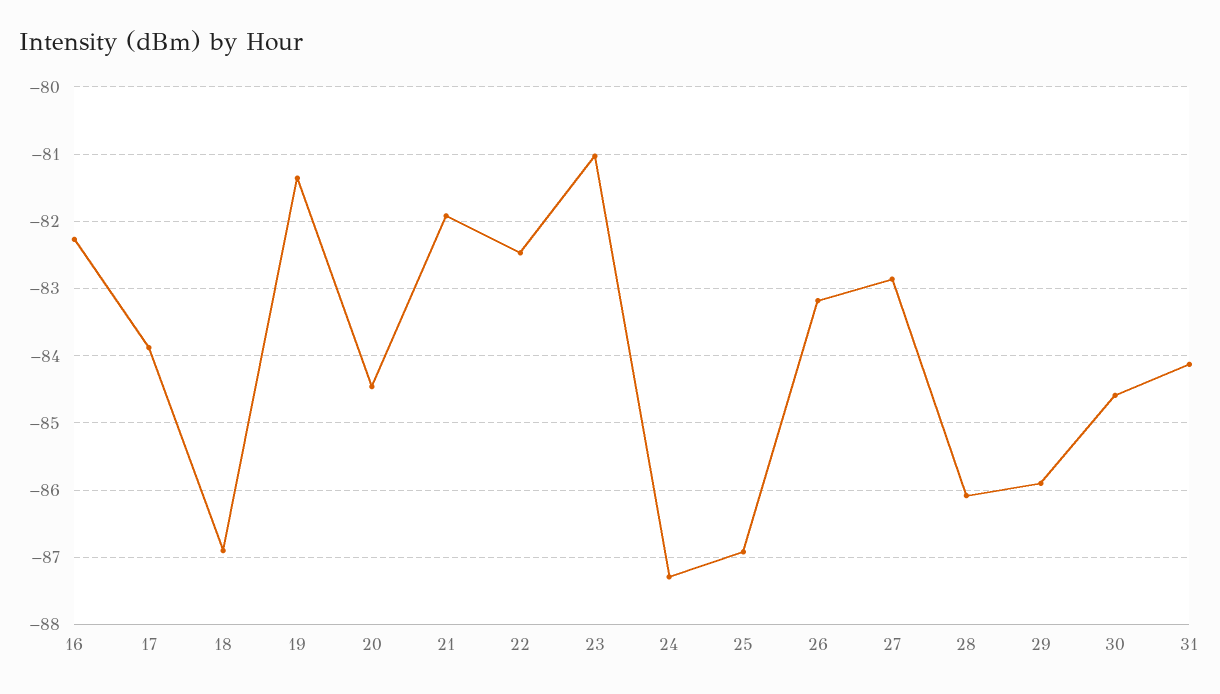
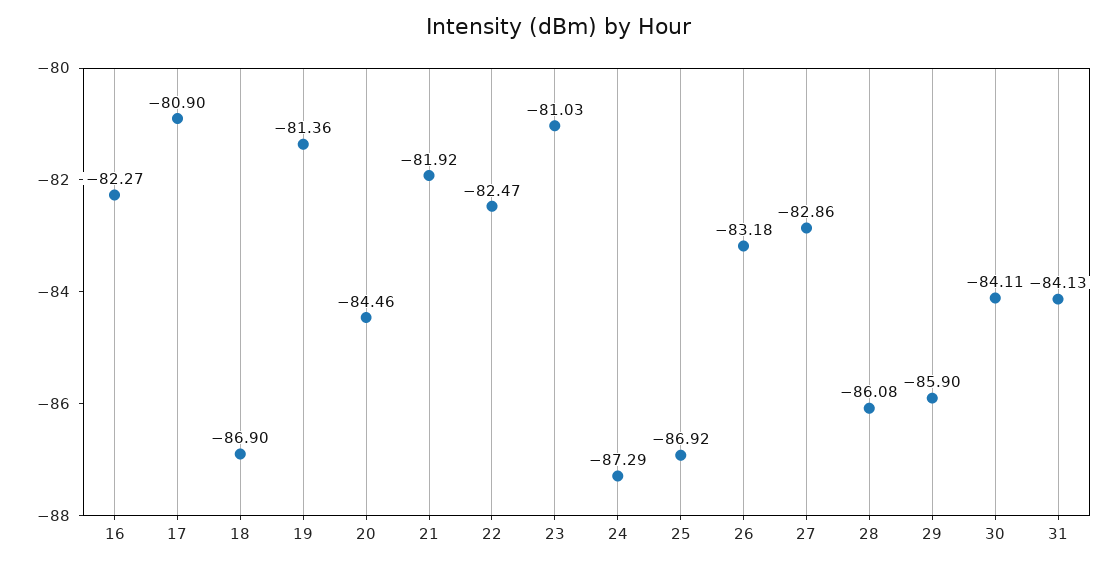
17: -83.9 -> -80.9
30: -84.6 -> -84.11

